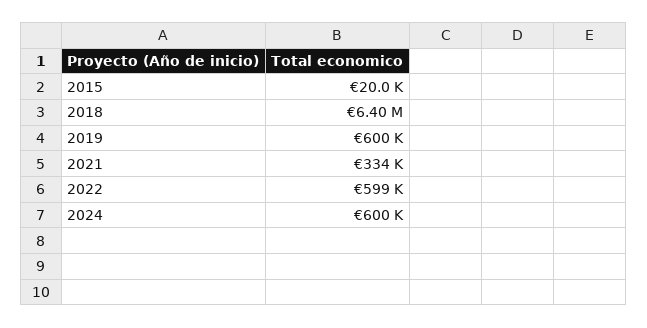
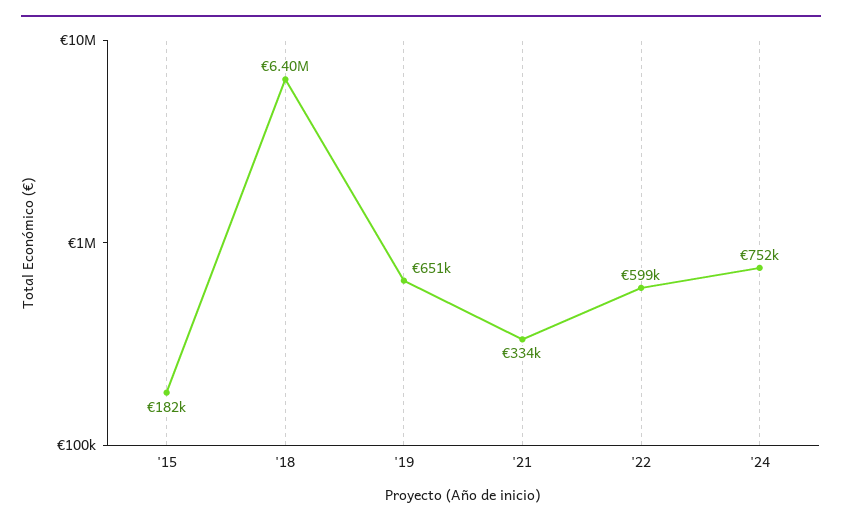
2015: 20000 -> 182000
2019: 600000 -> 651000
2024: 600000 -> 752000

